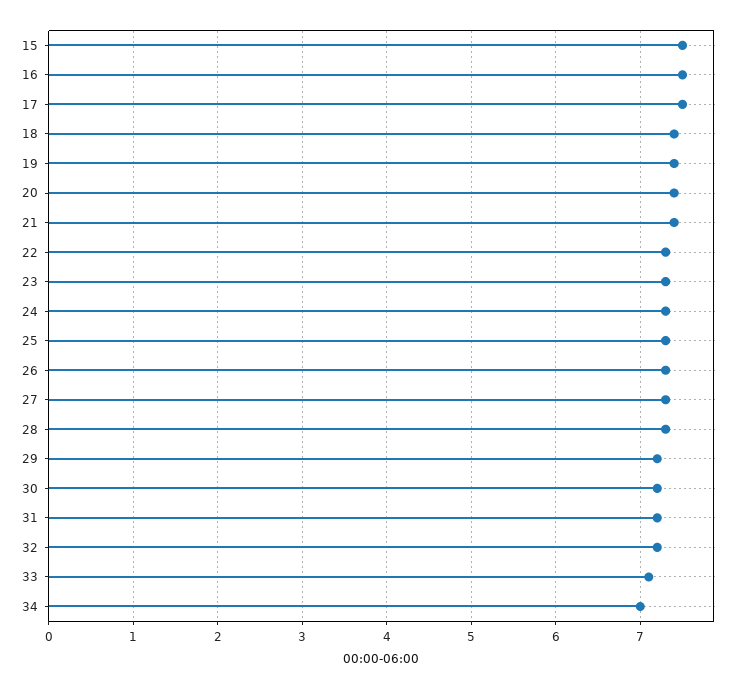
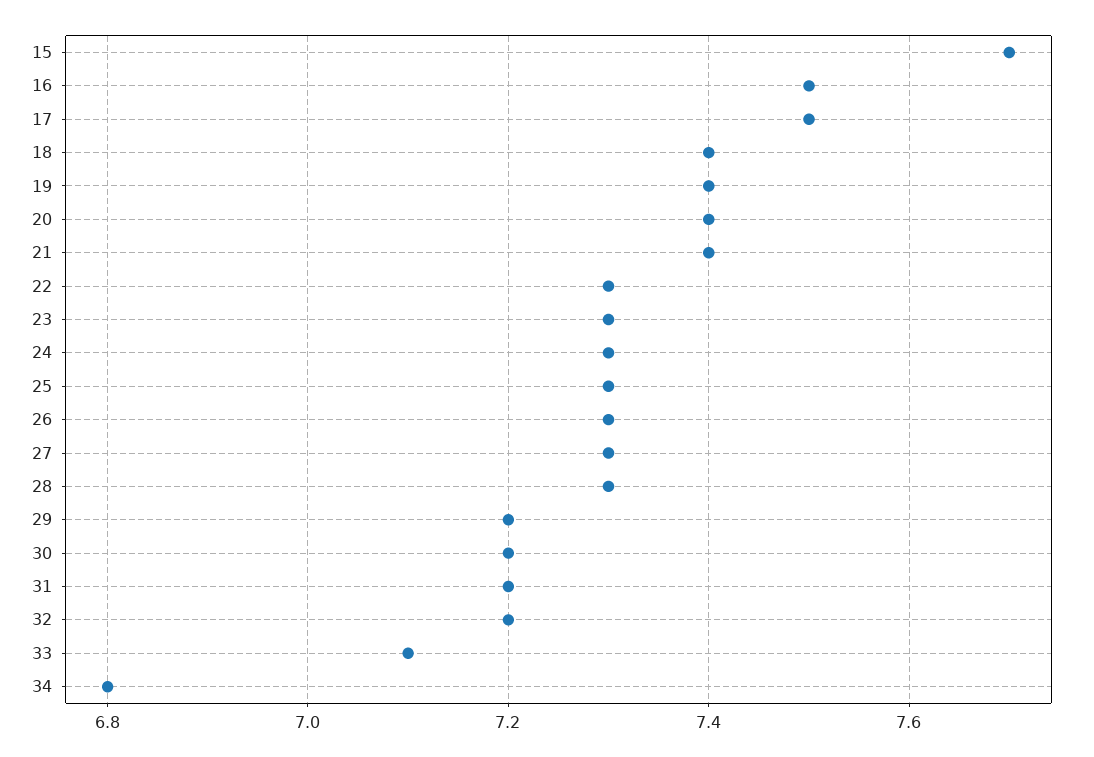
15: 7.5 -> 7.7
34: 7 -> 6.8

